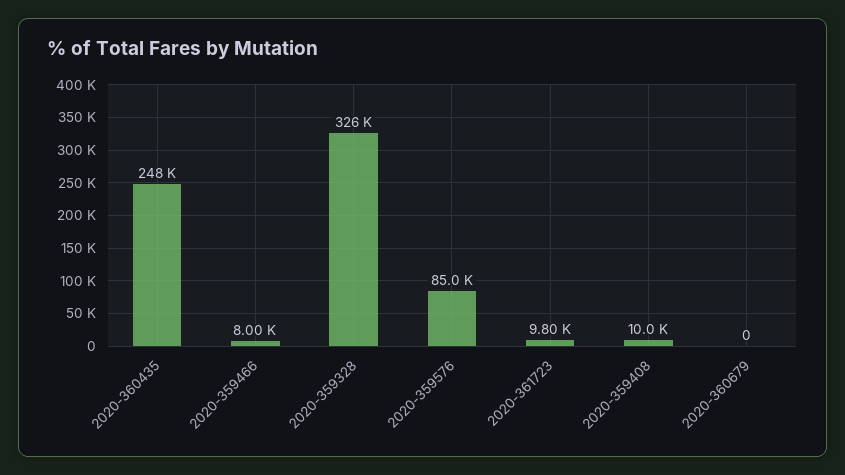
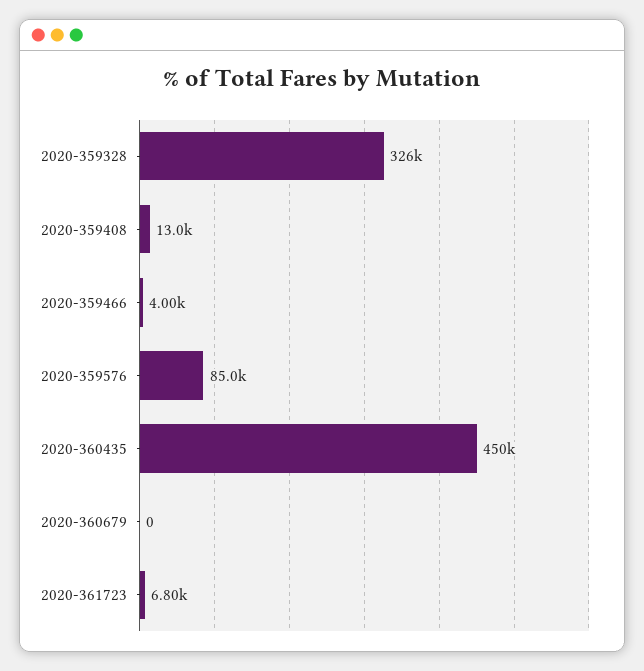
2020-360435: 248000 -> 450000
2020-359466: 8000 -> 4000
2020-361723: 9800 -> 6800
2020-359408: 10000 -> 13000

